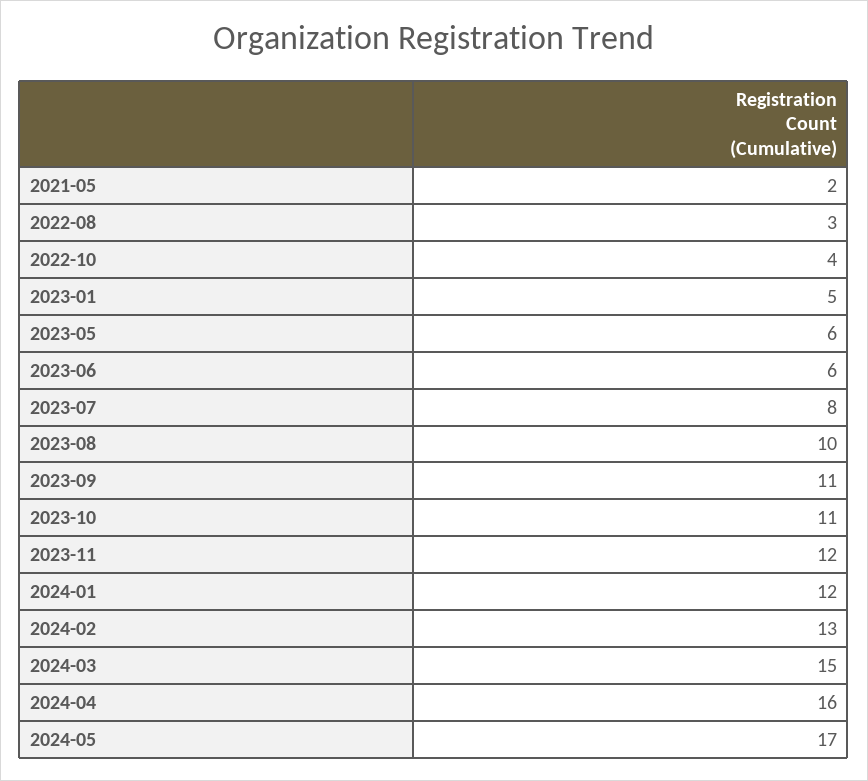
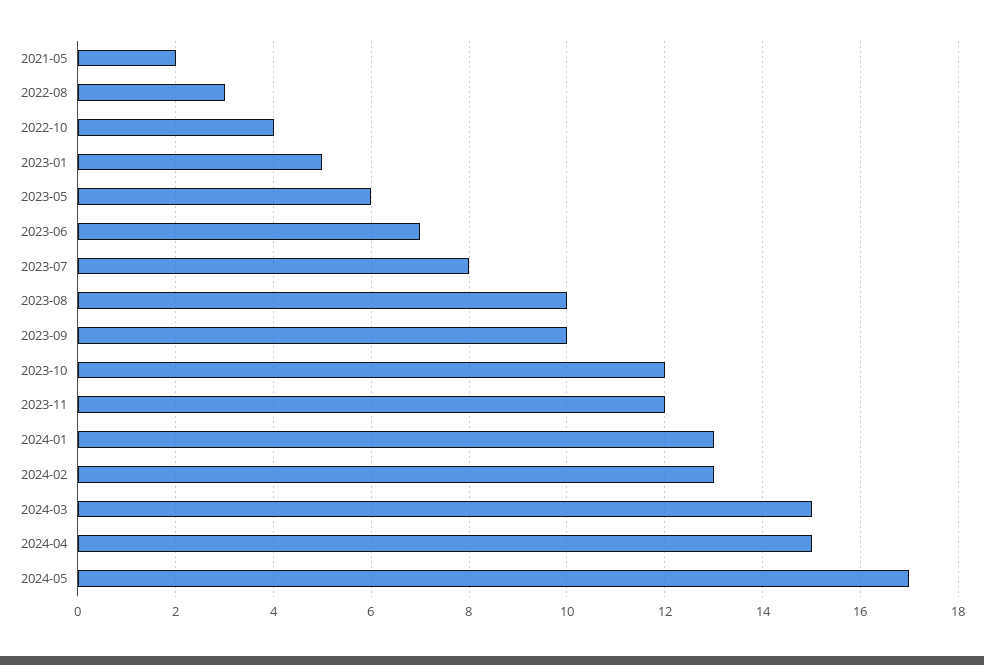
2023-06: 6 -> 7
2023-09: 11 -> 10
2023-10: 11 -> 12
2024-01: 12 -> 13
2024-04: 16 -> 15

